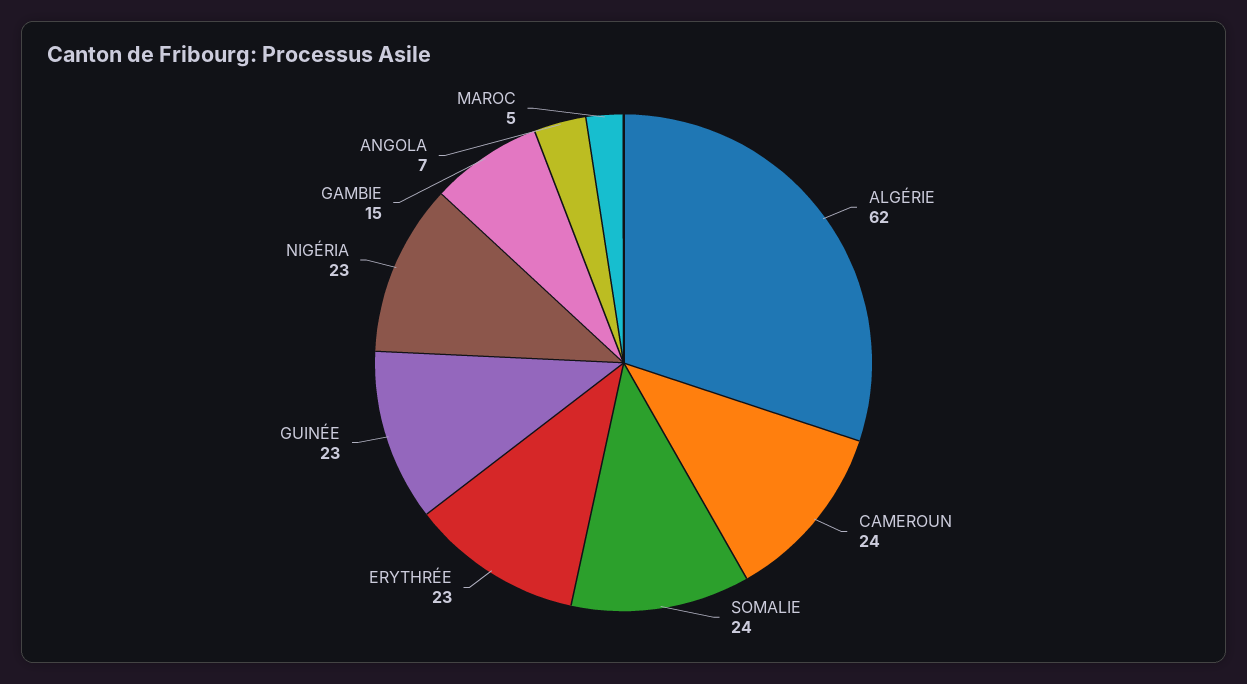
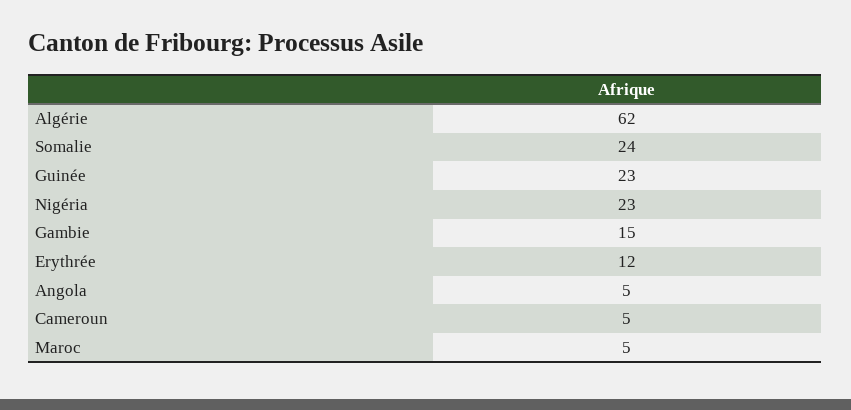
CAMEROUN: 24 -> 5
ERYTHRÉE: 23 -> 12
ANGOLA: 7 -> 5

